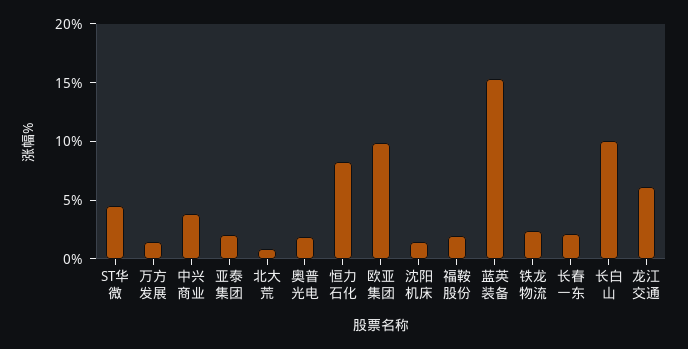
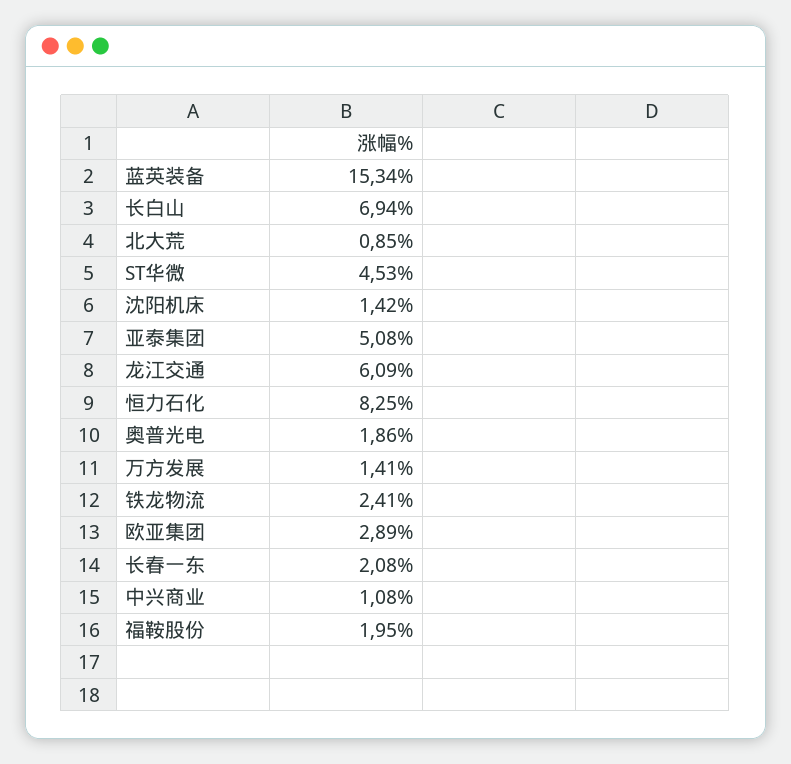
中兴商业: 4 -> 1.08
亚泰集团: 2 -> 5.08
欧亚集团: 10 -> 2.89
长白山: 10 -> 6.94

